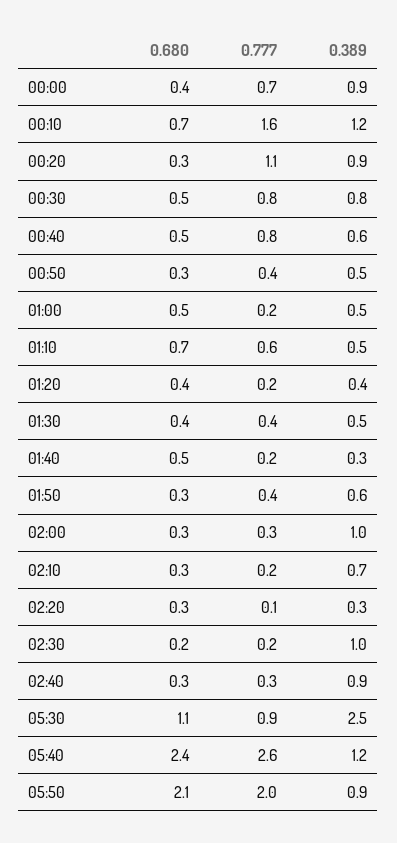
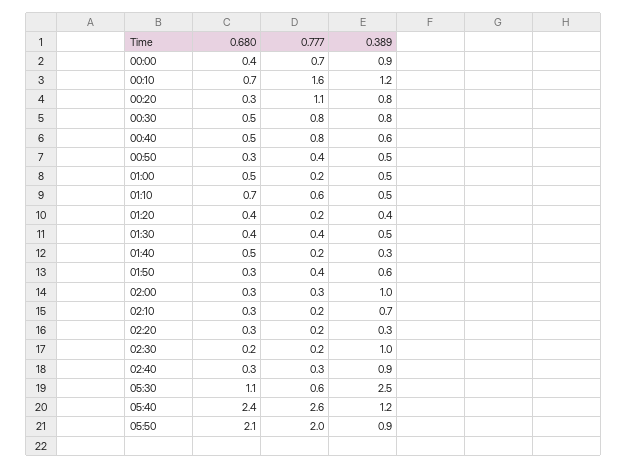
0.389, 00:20: 0.9 -> 0.8
0.777, 02:20: 0.1 -> 0.2
0.777, 05:30: 0.9 -> 0.6

